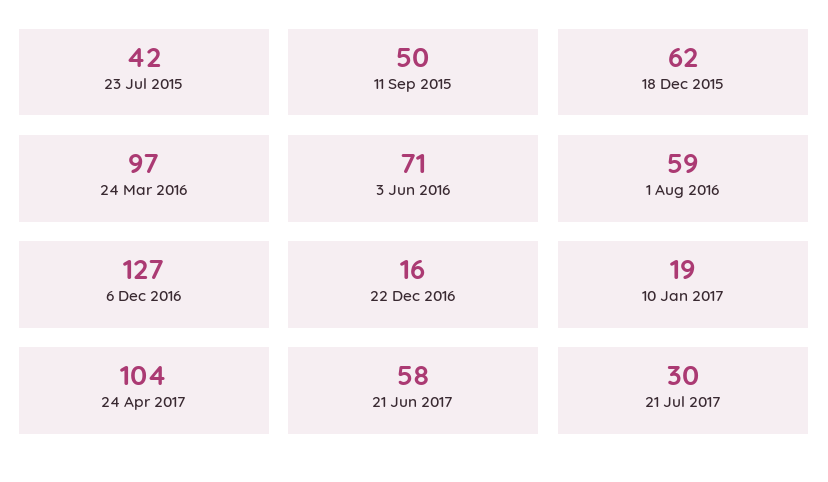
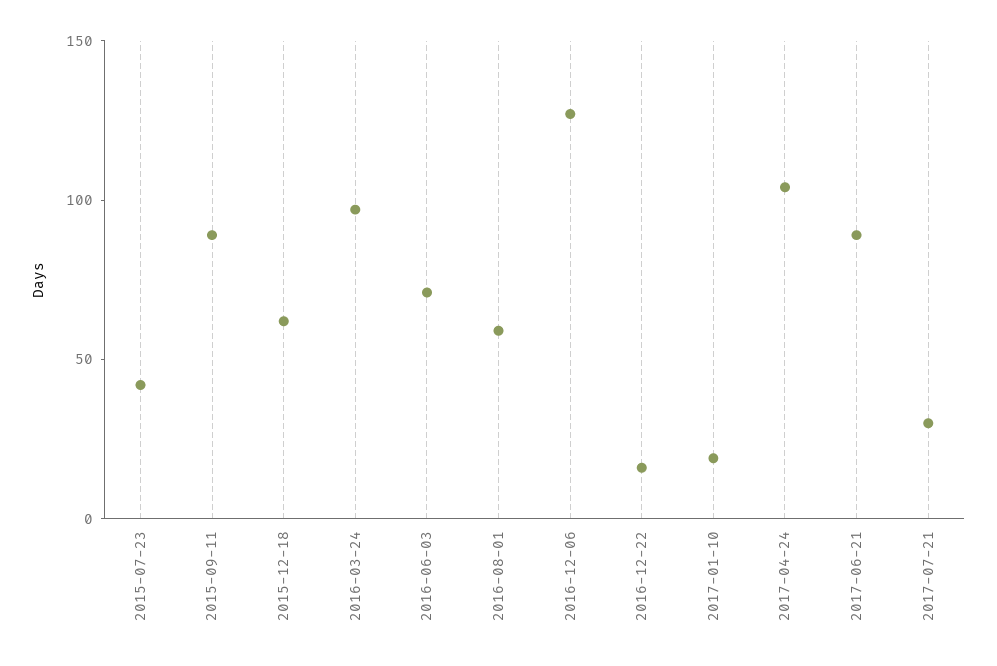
11 Sep 2015: 50 -> 90
21 Jun 2017: 58 -> 90

